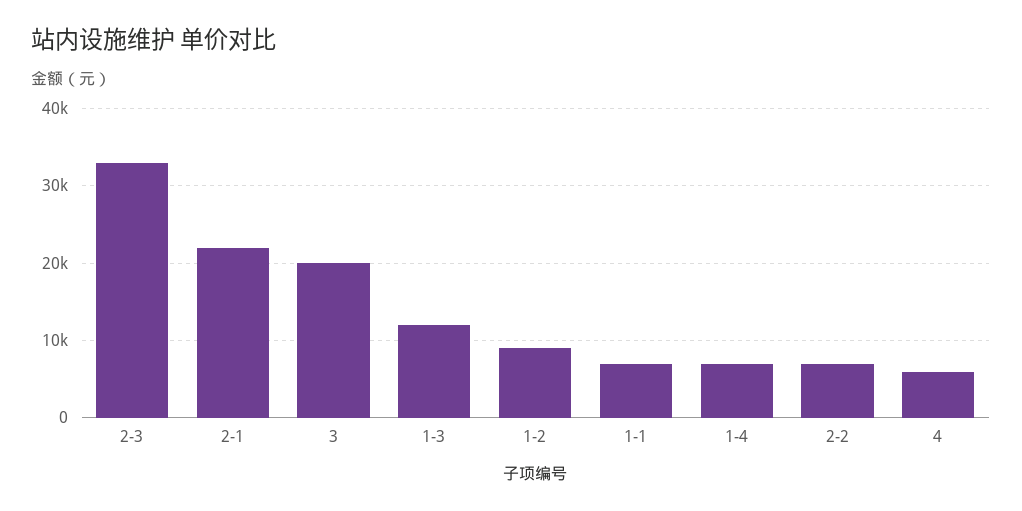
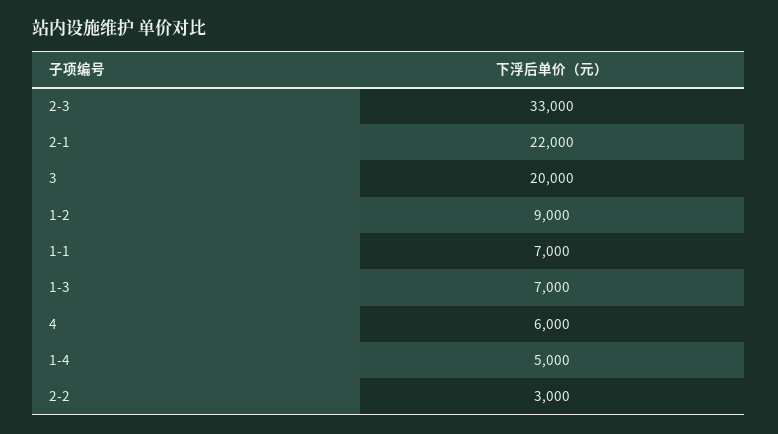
1-3: 12000 -> 7000
1-4: 7000 -> 5000
2-2: 7000 -> 3000

